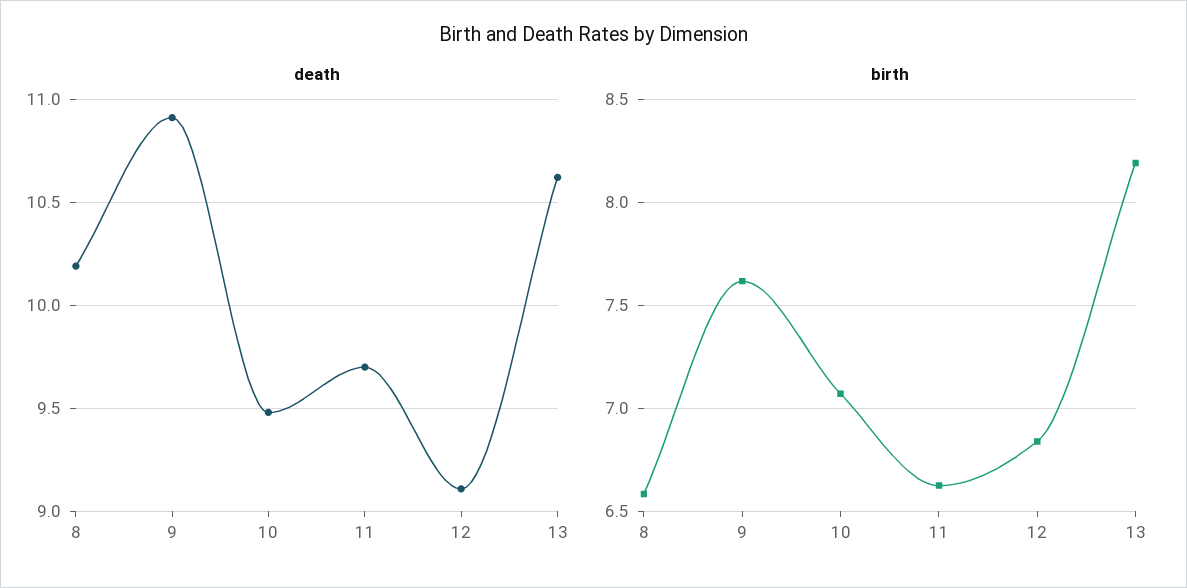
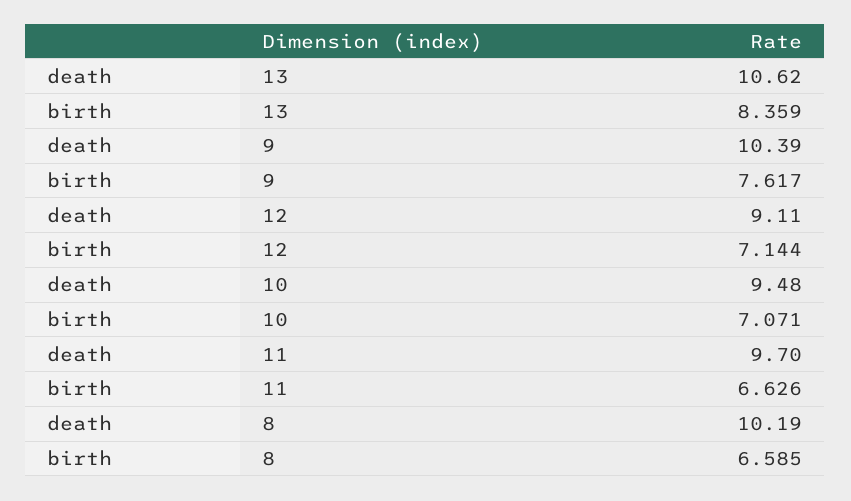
death, 9: 10.9 -> 10.39
birth, 12: 6.85 -> 7.144
birth, 13: 8.2 -> 8.359

